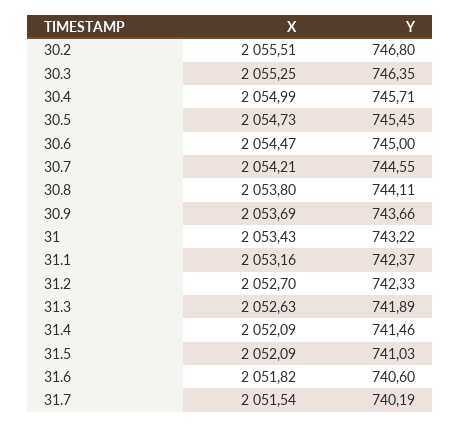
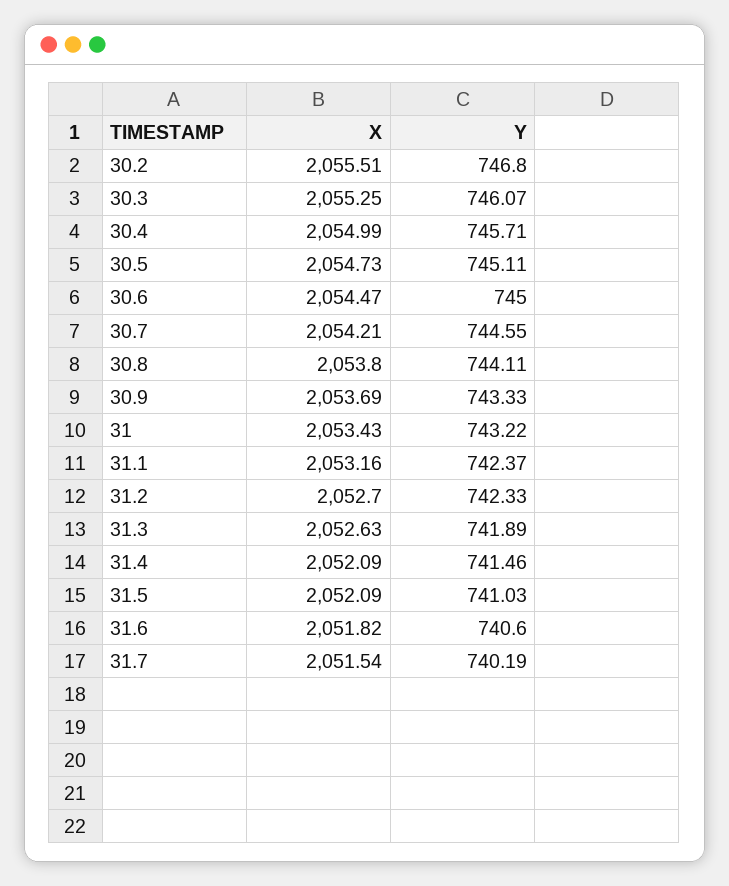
Y, 30.3: 746.35 -> 746.07
Y, 30.5: 745.45 -> 745.11
Y, 30.9: 743.66 -> 743.33

